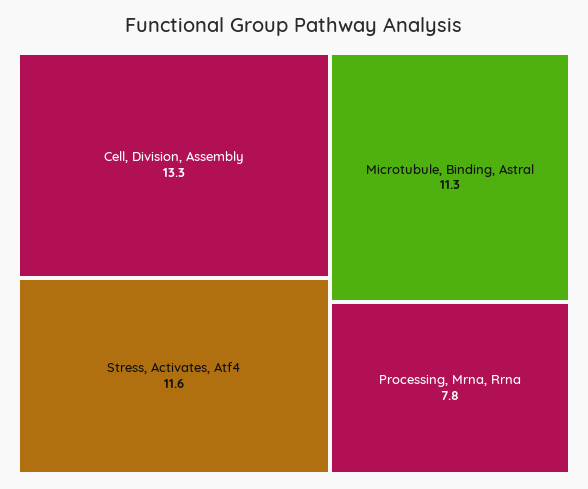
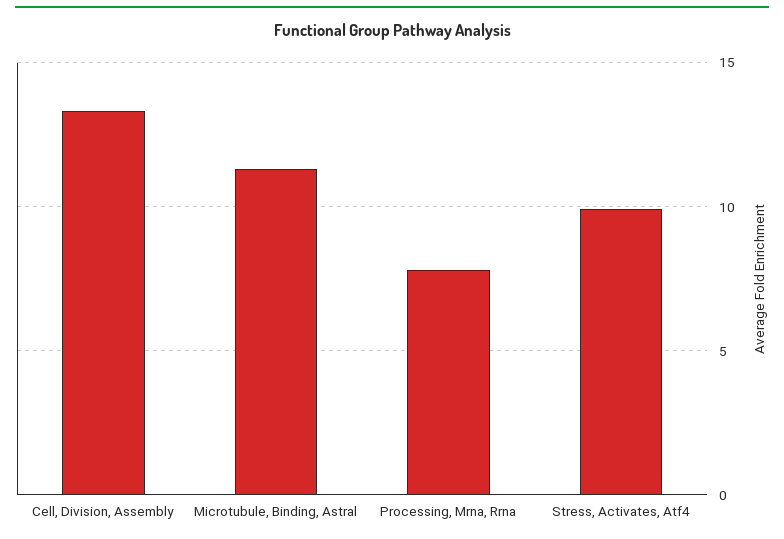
Stress, Activates, Atf4: 11.6 -> 10

